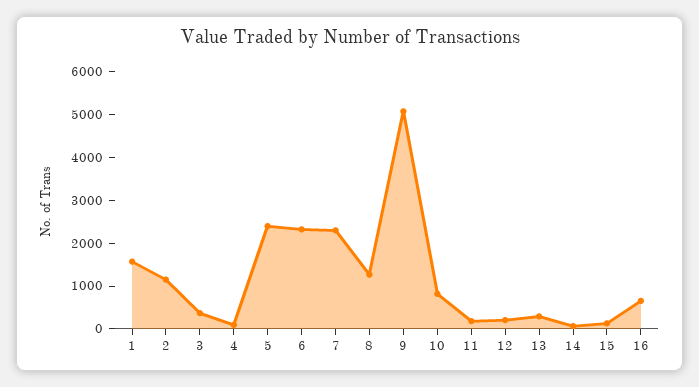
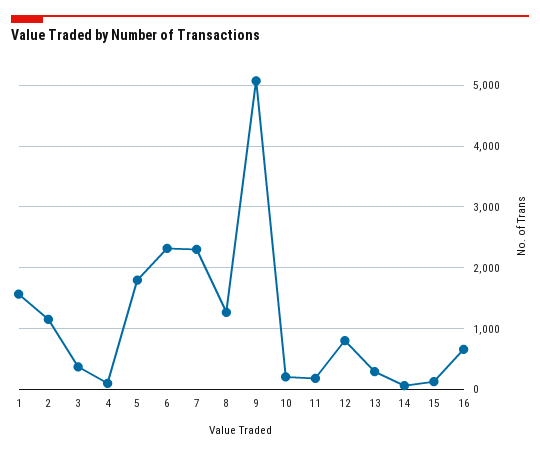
5: 2400 -> 1800
10: 800 -> 200
12: 200 -> 800

